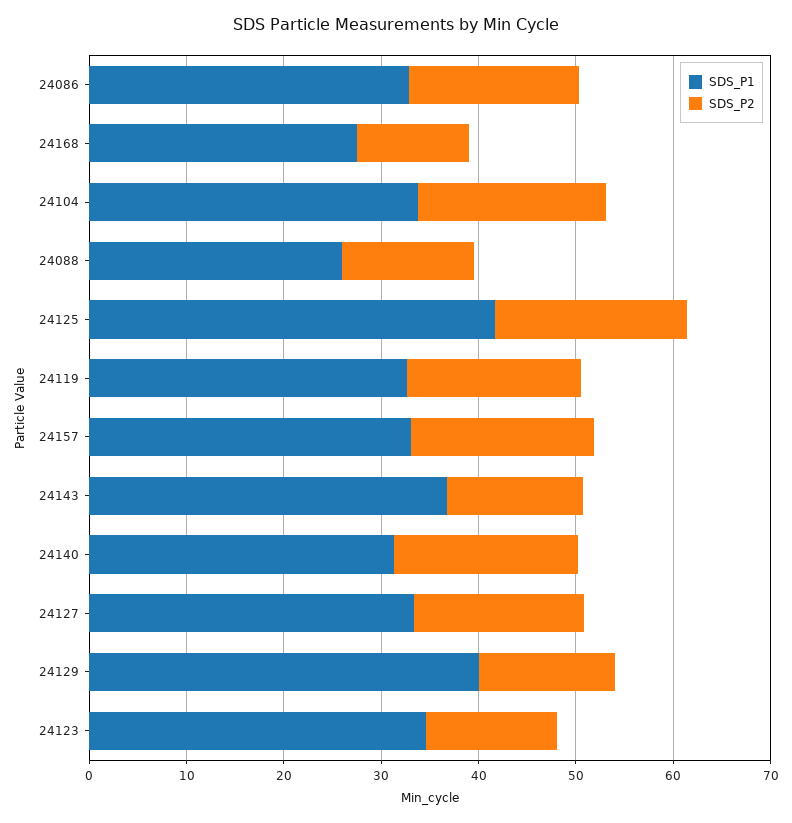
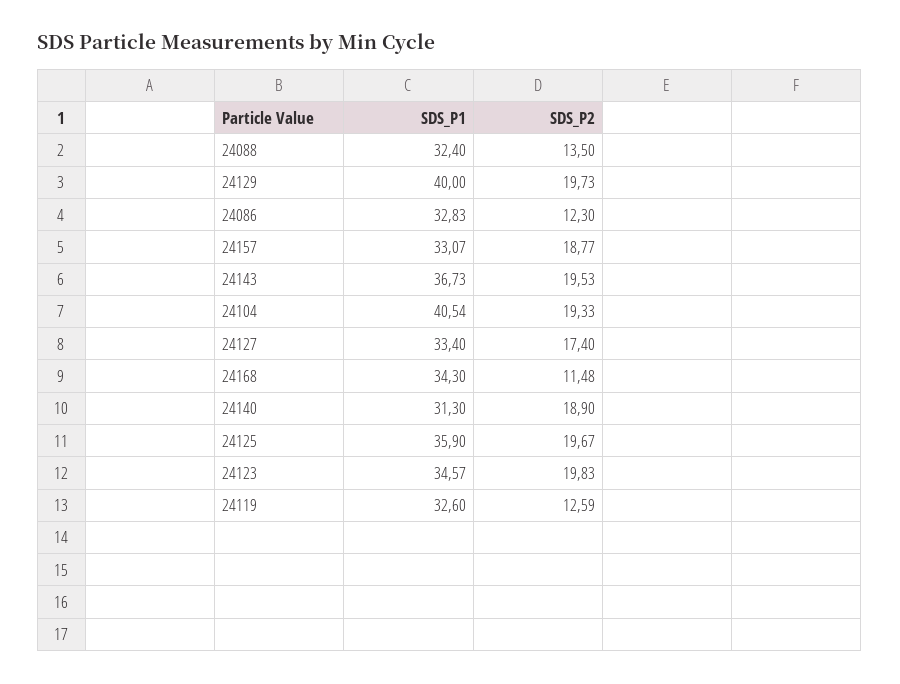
SDS_P2, 24086: 18 -> 12.3
SDS_P1, 24168: 28 -> 34.3
SDS_P1, 24104: 34 -> 40.54
SDS_P1, 24088: 26 -> 32.4
SDS_P1, 24125: 42 -> 35.9
SDS_P2, 24119: 18 -> 12.59
SDS_P2, 24143: 14 -> 19.53
SDS_P2, 24129: 14 -> 19.73
SDS_P2, 24123: 14 -> 19.83

